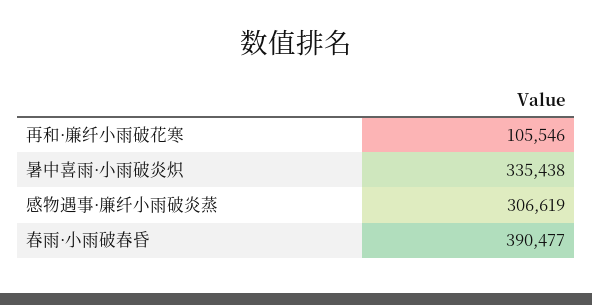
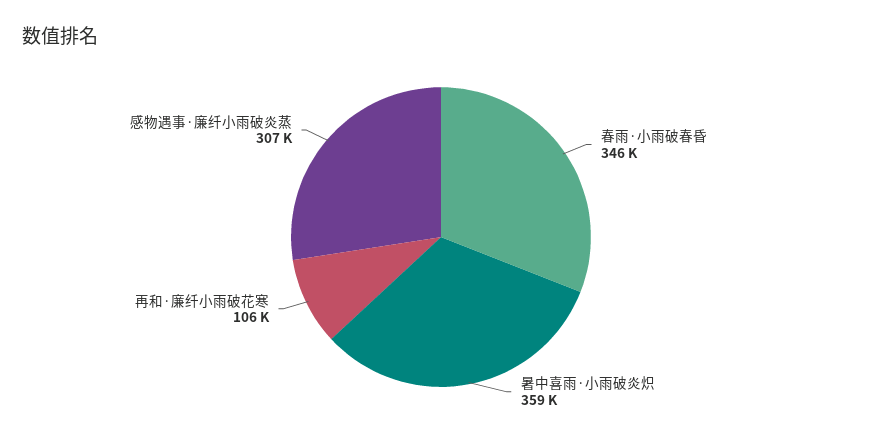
暑中喜雨·小雨破炎炽: 335438 -> 359000
春雨·小雨破春昏: 390477 -> 346000

